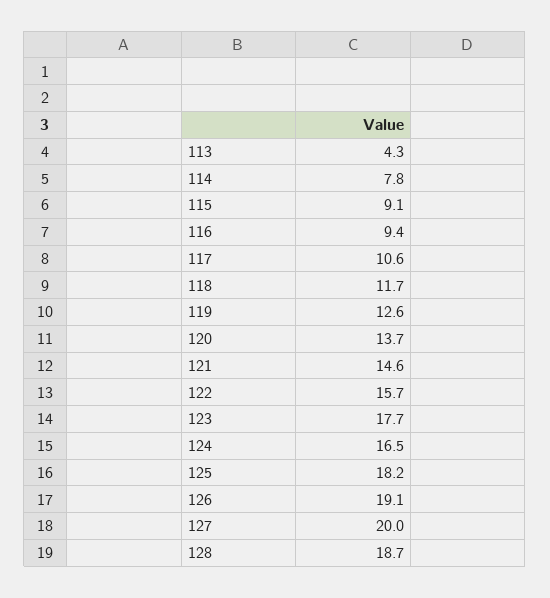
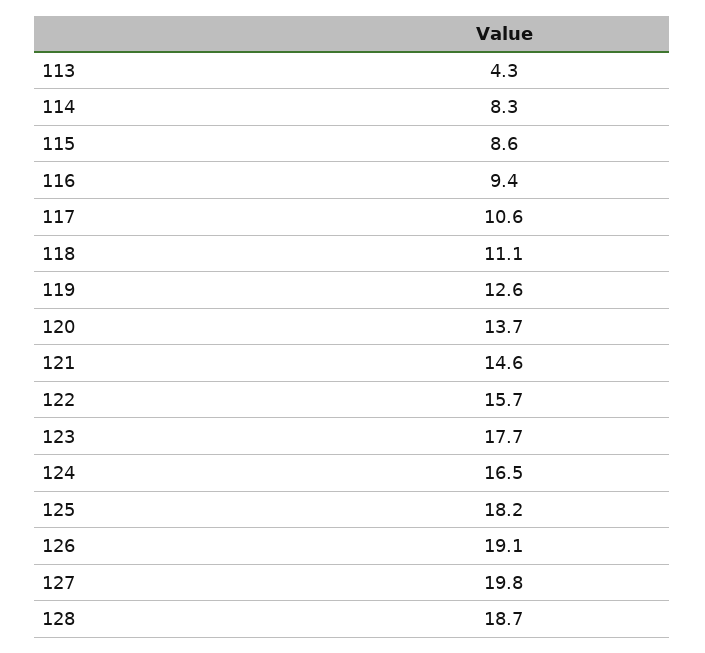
114: 7.8 -> 8.3
115: 9.1 -> 8.6
118: 11.7 -> 11.1
127: 20 -> 19.8

